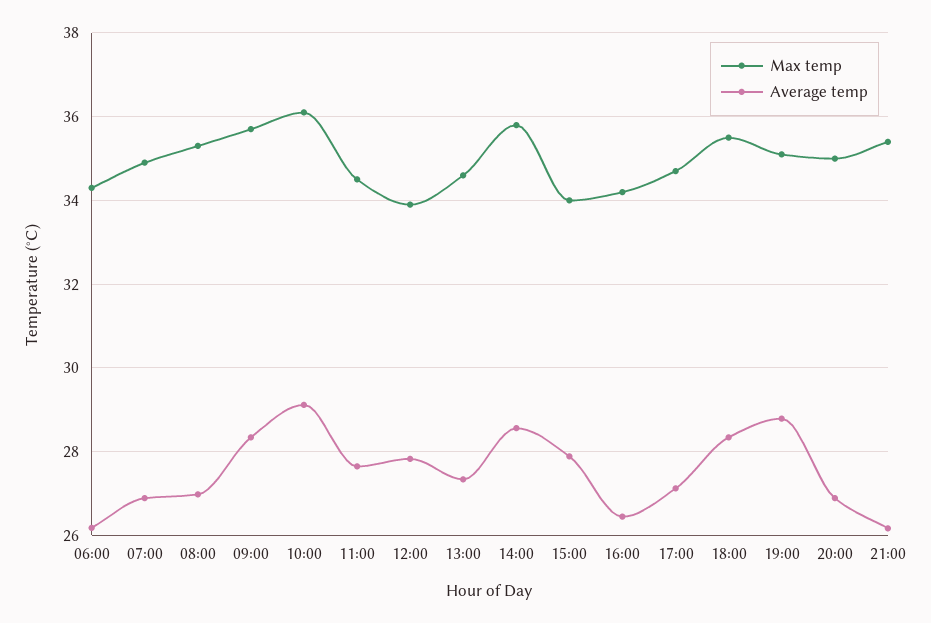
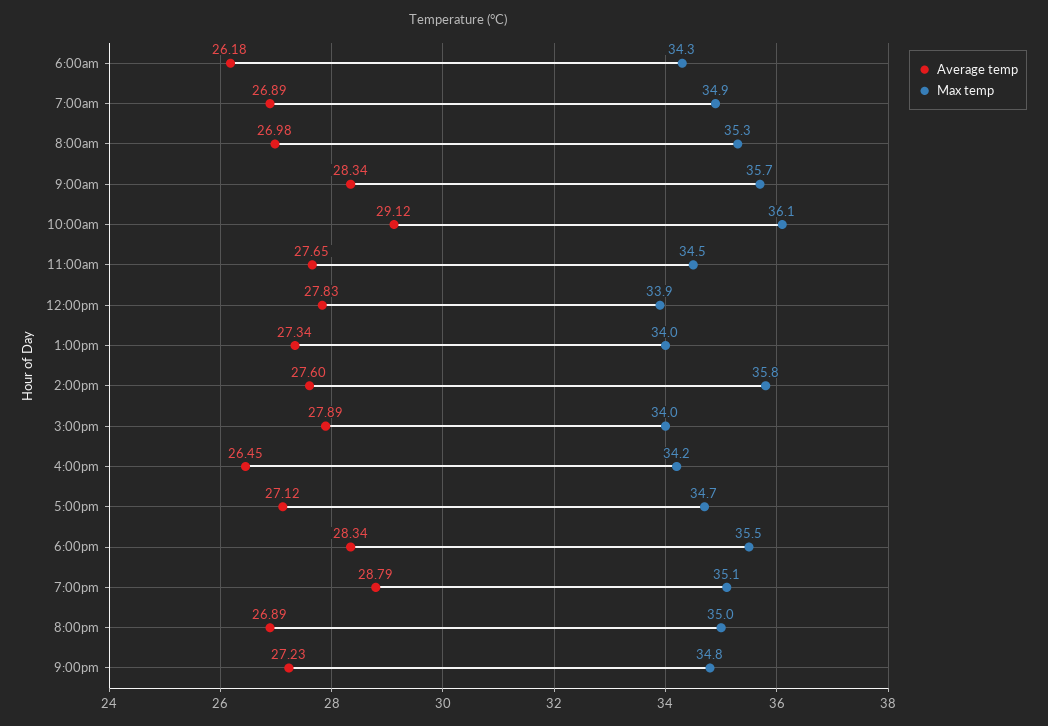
Max temp, 13:00: 34.6 -> 34
Average temp, 14:00: 28.6 -> 27.6
Max temp, 21:00: 35.4 -> 34.8
Average temp, 21:00: 26.2 -> 27.23

